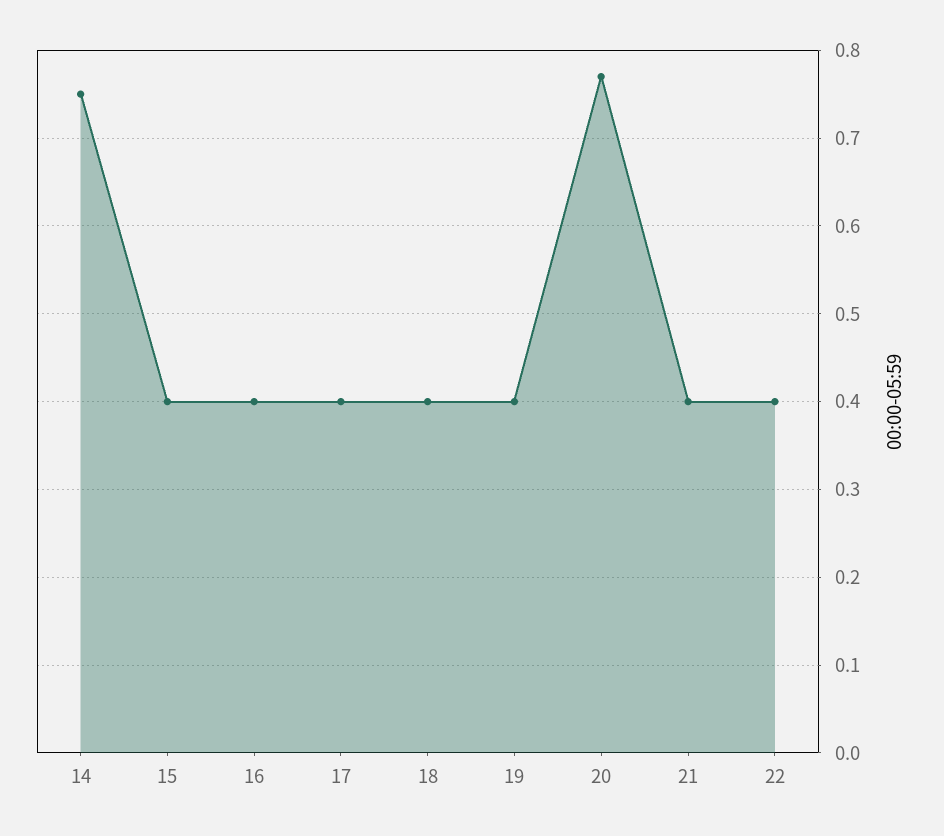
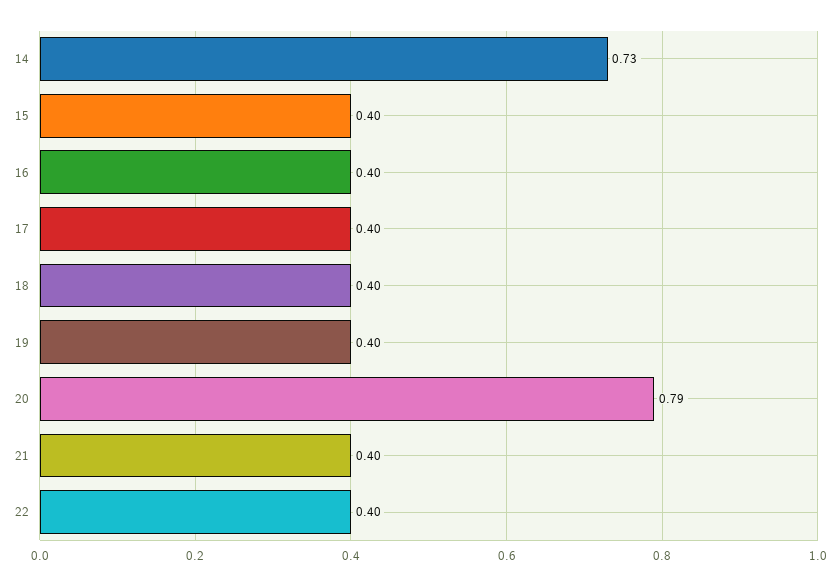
14: 0.75 -> 0.73
20: 0.77 -> 0.79

